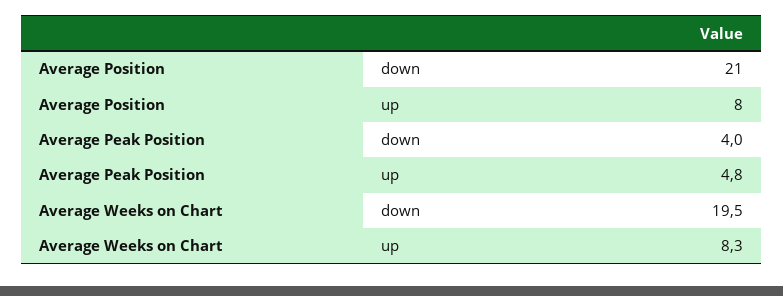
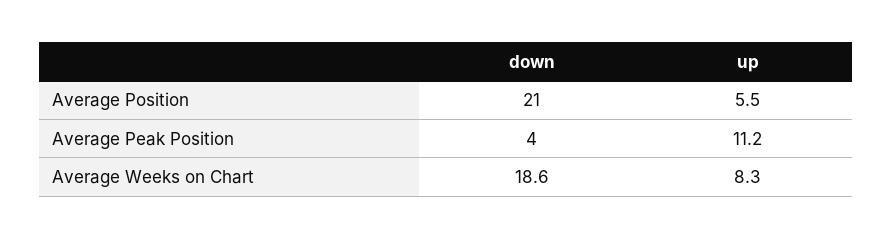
Average Position, up: 8 -> 5.5
Average Peak Position, up: 4.8 -> 11.2
Average Weeks on Chart, down: 19.5 -> 18.6

